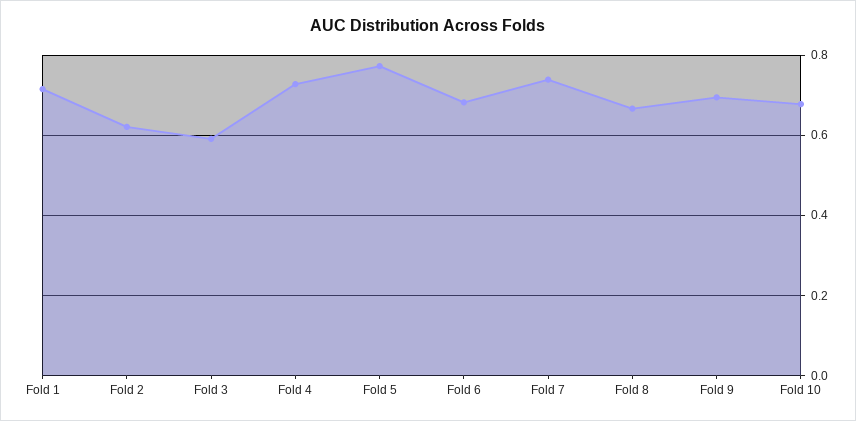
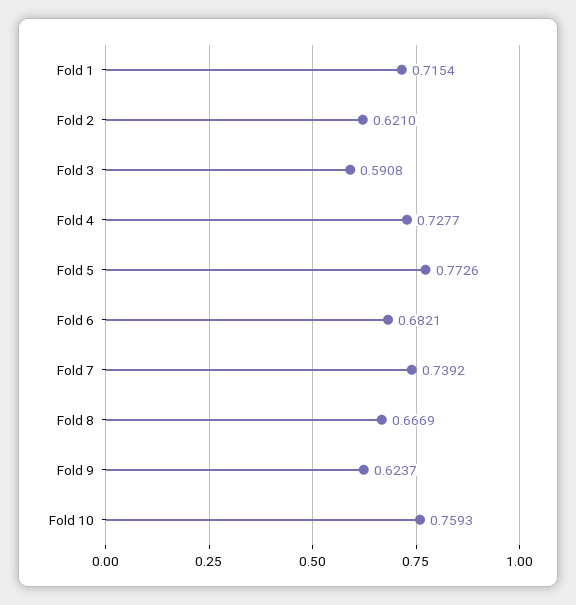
Fold 9: 0.7 -> 0.6237
Fold 10: 0.68 -> 0.7593

